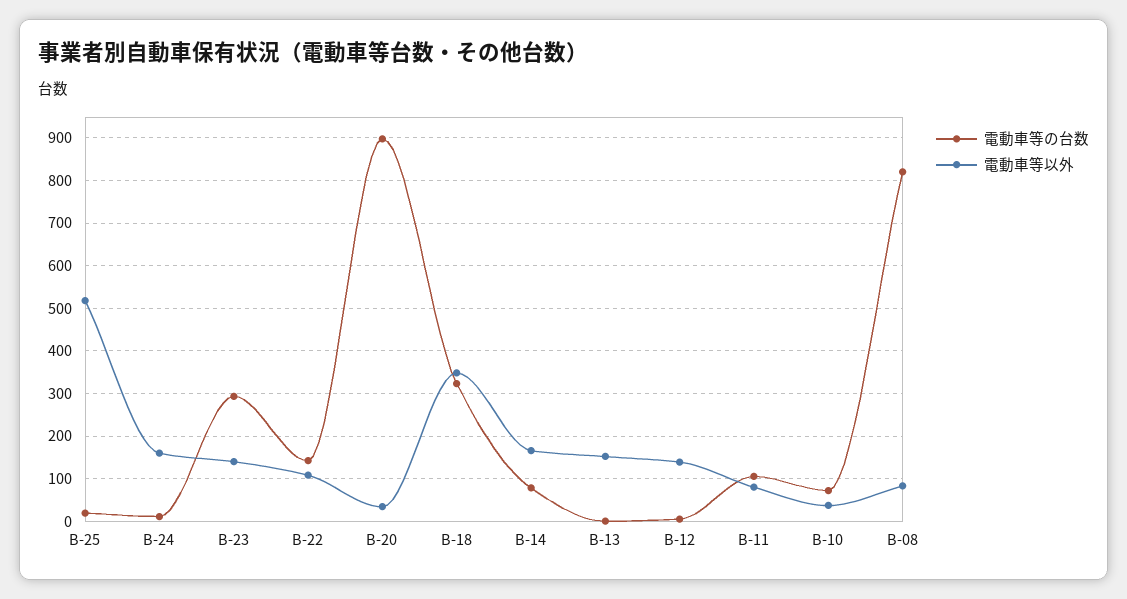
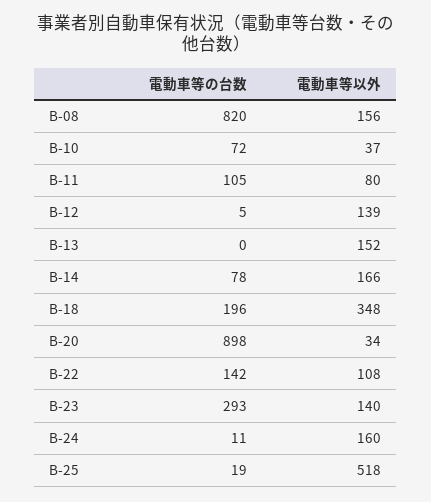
電動車等の台数, B-18: 320 -> 196
電動車等以外, B-08: 80 -> 156

